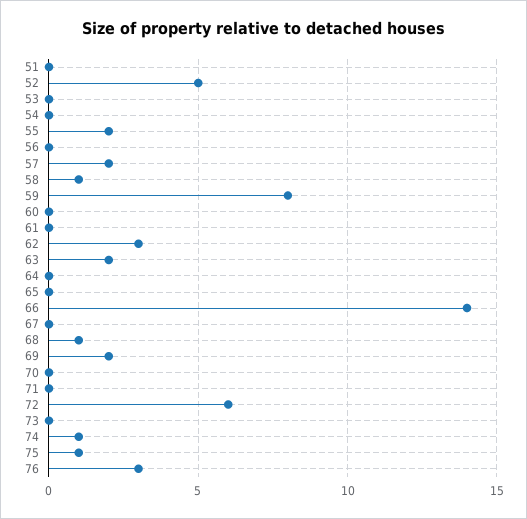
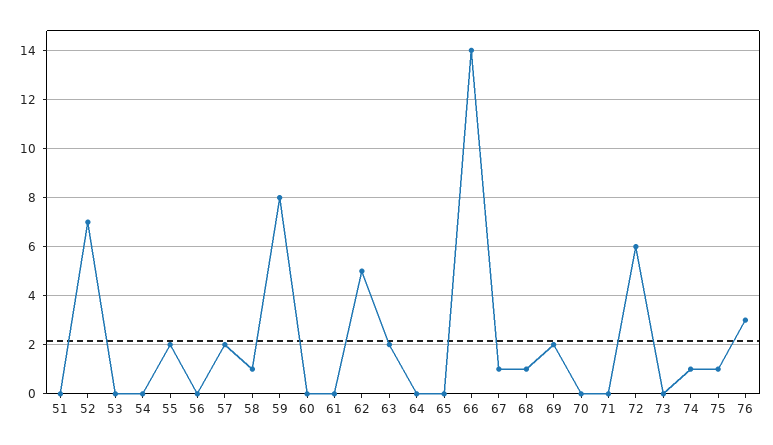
52: 5 -> 7
62: 3 -> 5
67: 0 -> 1

